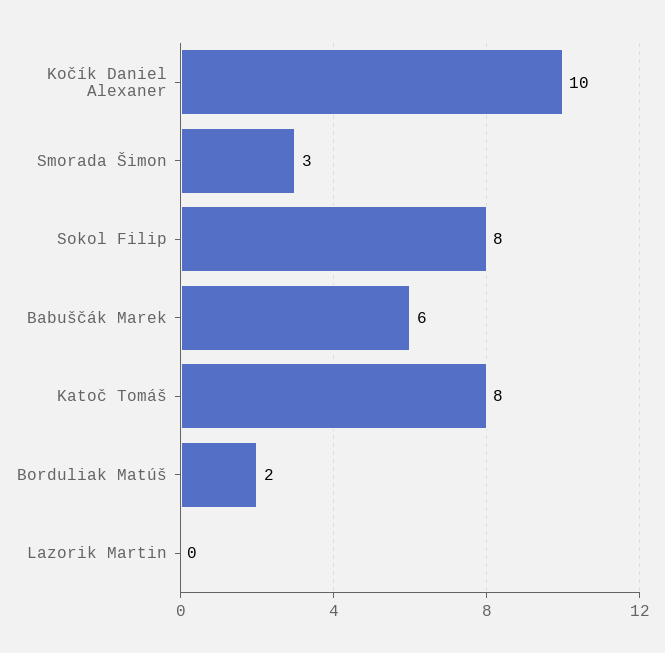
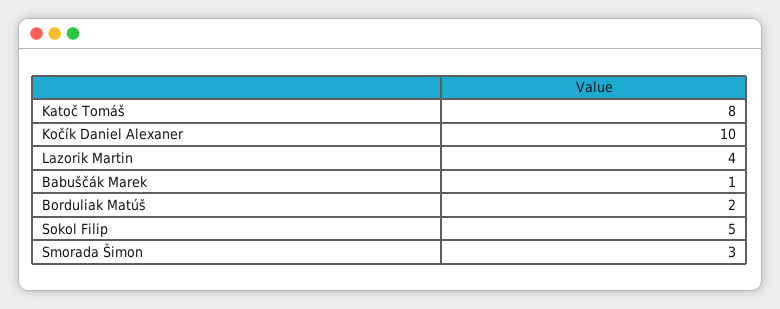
Sokol Filip: 8 -> 5
Babuščák Marek: 6 -> 1
Lazorik Martin: 0 -> 4

